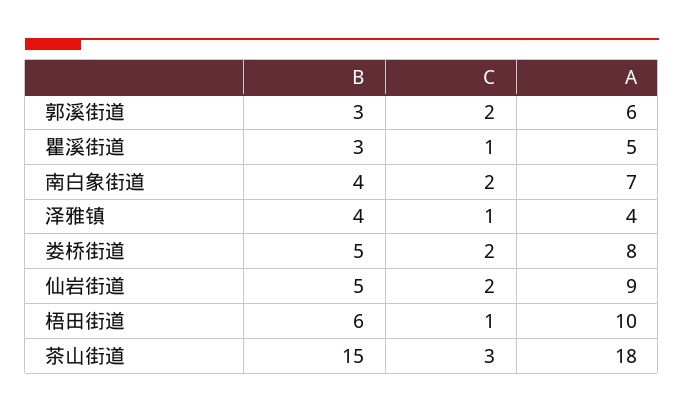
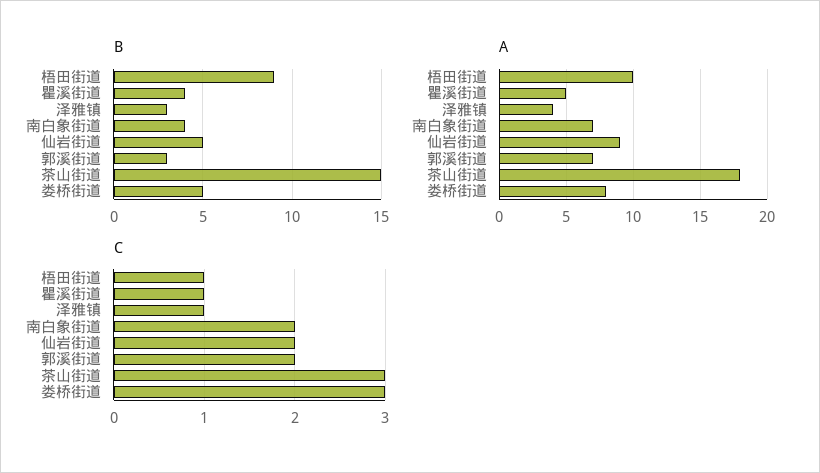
A, 郭溪街道: 6 -> 7
B, 瞿溪街道: 3 -> 4
B, 泽雅镇: 4 -> 3
C, 娄桥街道: 2 -> 3
B, 梧田街道: 6 -> 9

